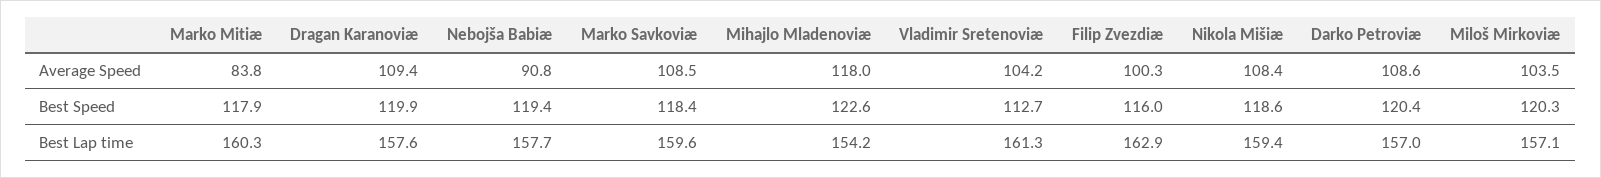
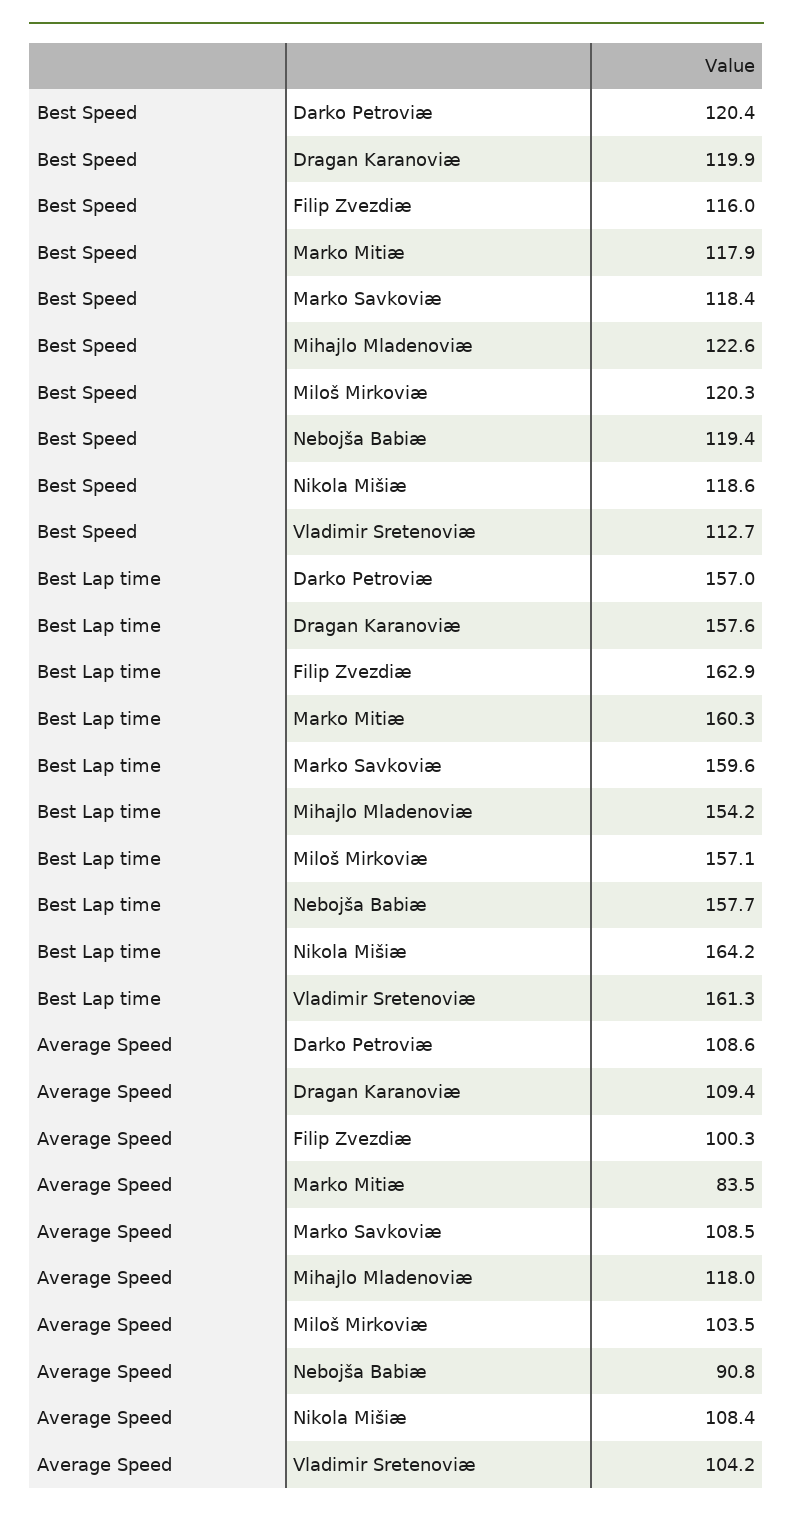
Marko Mitiæ, Average Speed: 83.8 -> 83.5
Nikola Mišiæ, Best Lap time: 159.4 -> 164.2

